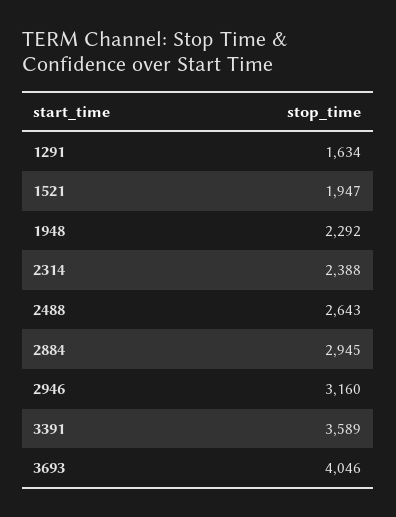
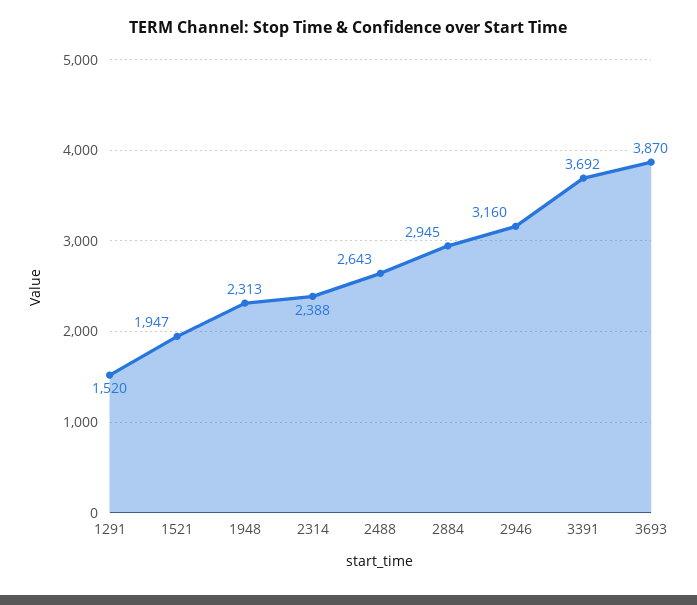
1291: 1634 -> 1520
1948: 2292 -> 2313
3391: 3589 -> 3692
3693: 4046 -> 3870

